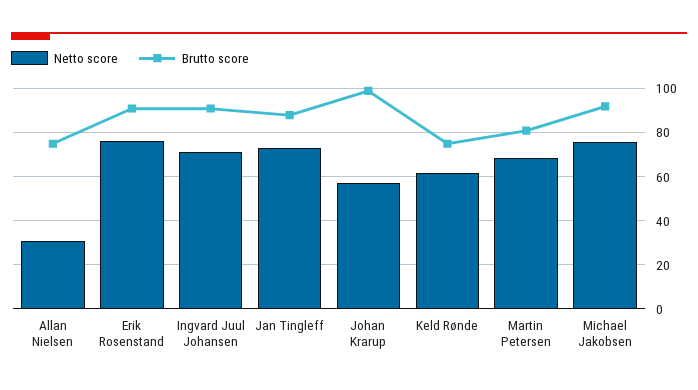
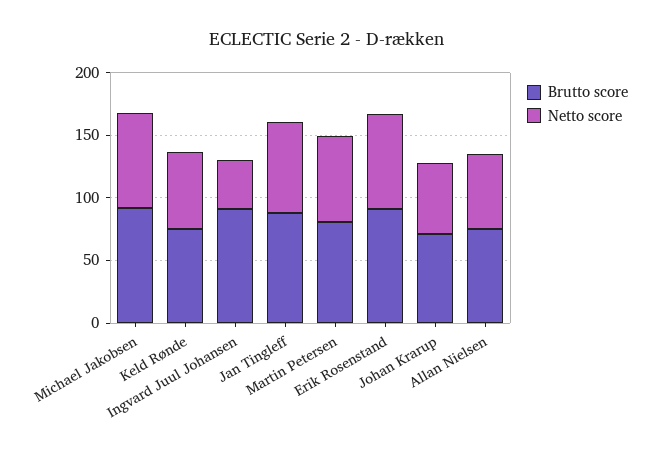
Netto score, Allan Nielsen: 30 -> 60
Netto score, Ingvard Juul Johansen: 70 -> 40
Brutto score, Johan Krarup: 100 -> 70

